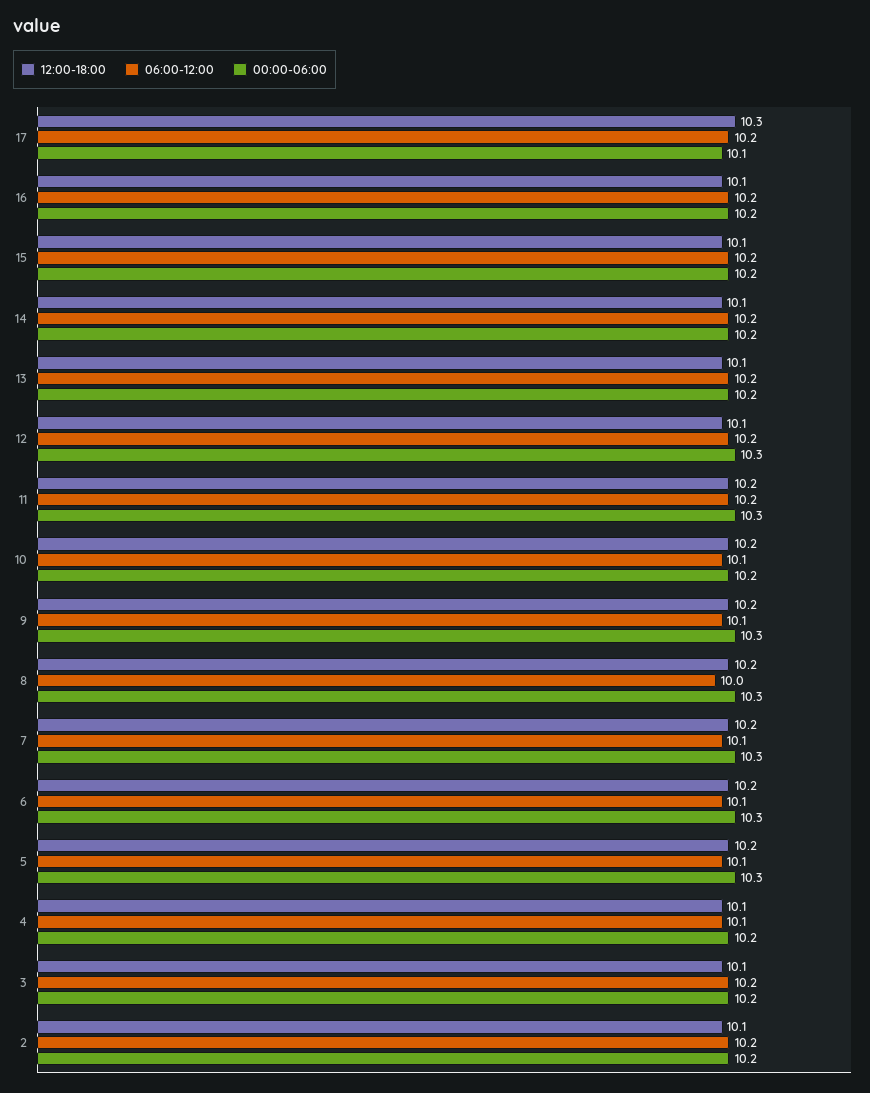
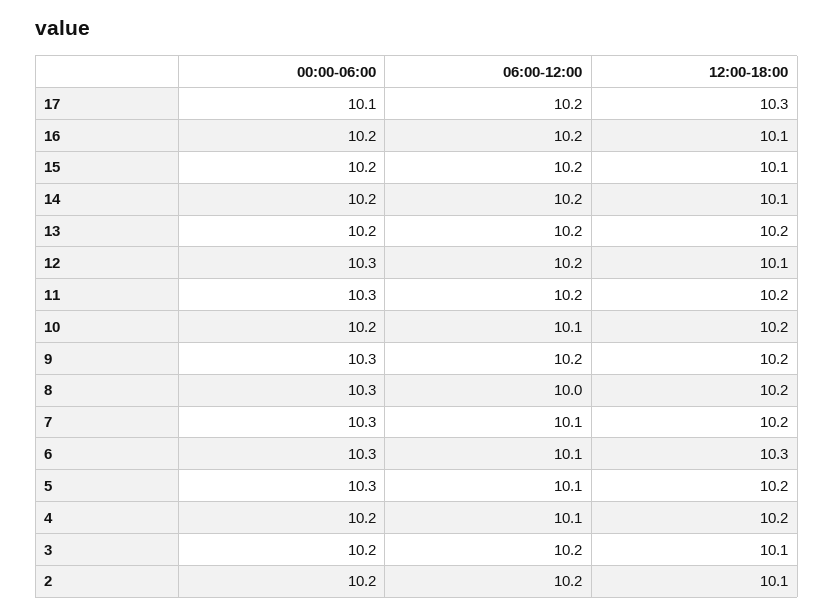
12:00-18:00, 13: 10.1 -> 10.2
06:00-12:00, 9: 10.1 -> 10.2
12:00-18:00, 6: 10.2 -> 10.3
12:00-18:00, 4: 10.1 -> 10.2

